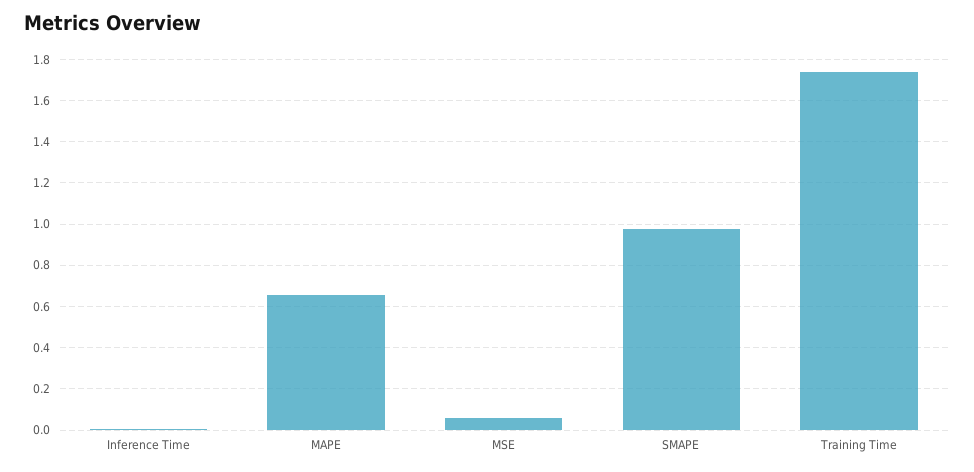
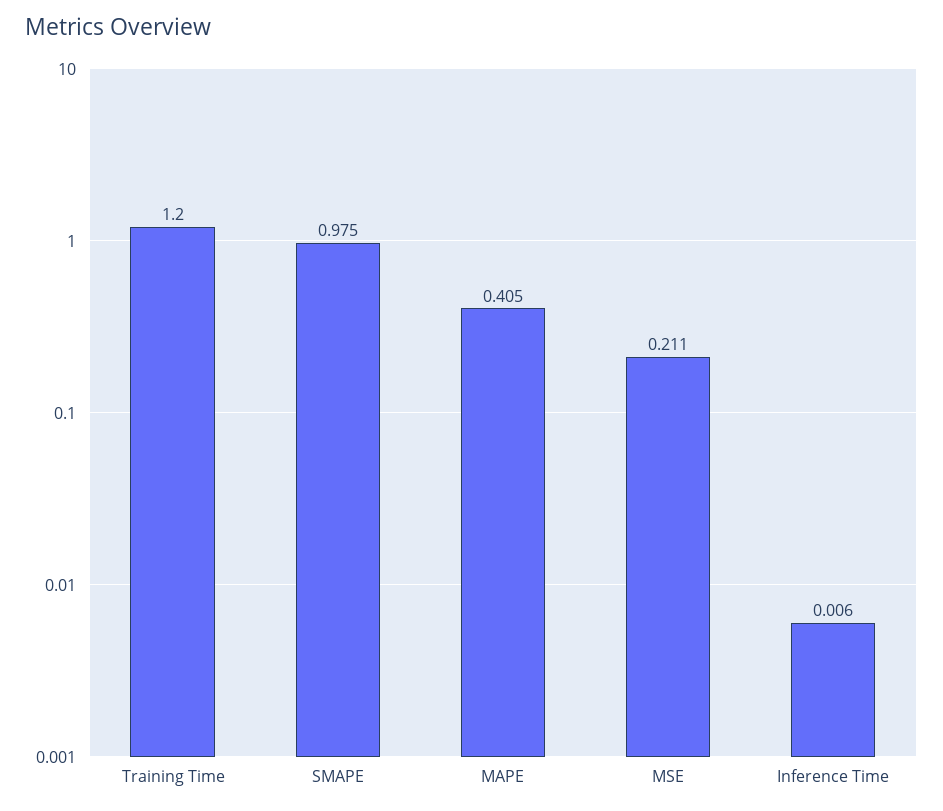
MAPE: 0.65 -> 0.405
MSE: 0.05 -> 0.211
Training Time: 1.75 -> 1.2

